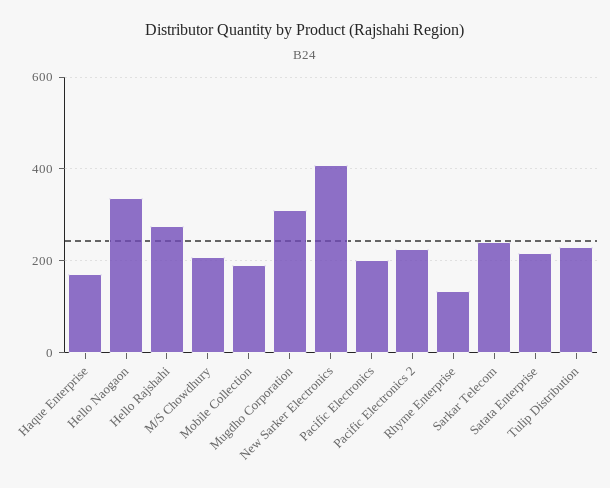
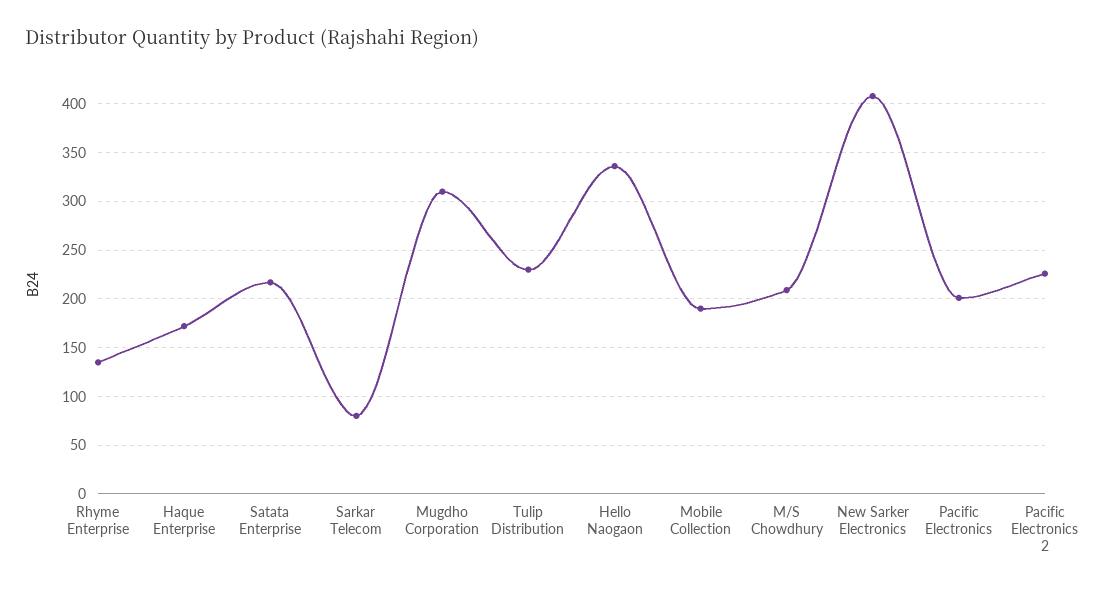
Hello Rajshahi: 280 -> none
Sarkar Telecom: 240 -> 80

